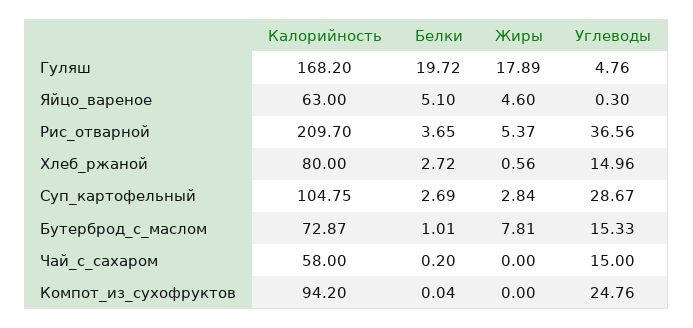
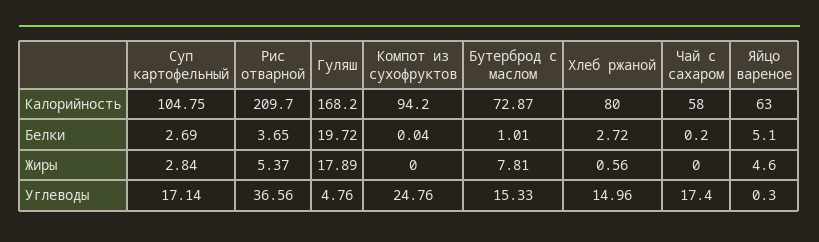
Углеводы, Суп_картофельный: 28.67 -> 17.14
Углеводы, Чай_с_сахаром: 15 -> 17.4

